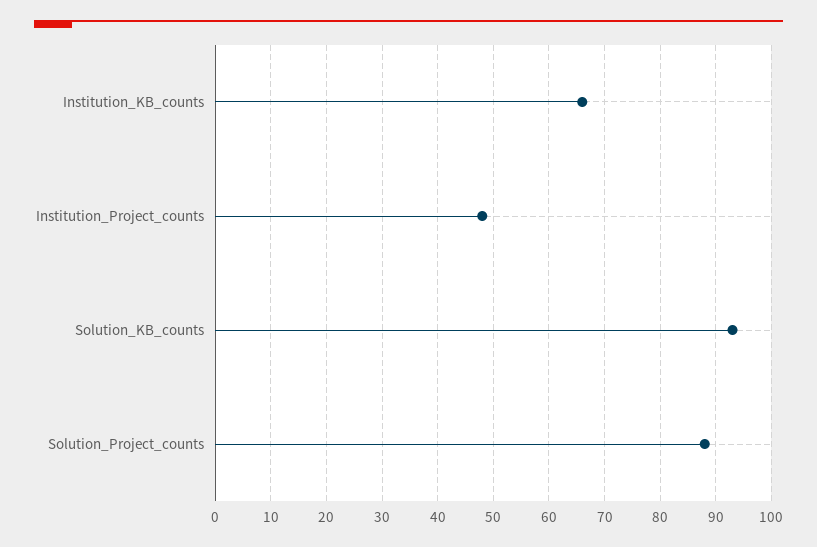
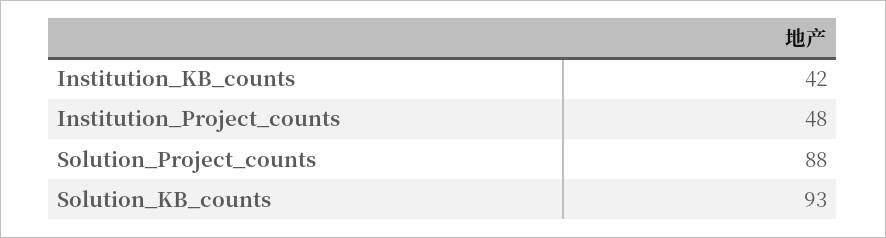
Institution_KB_counts: 65 -> 42

